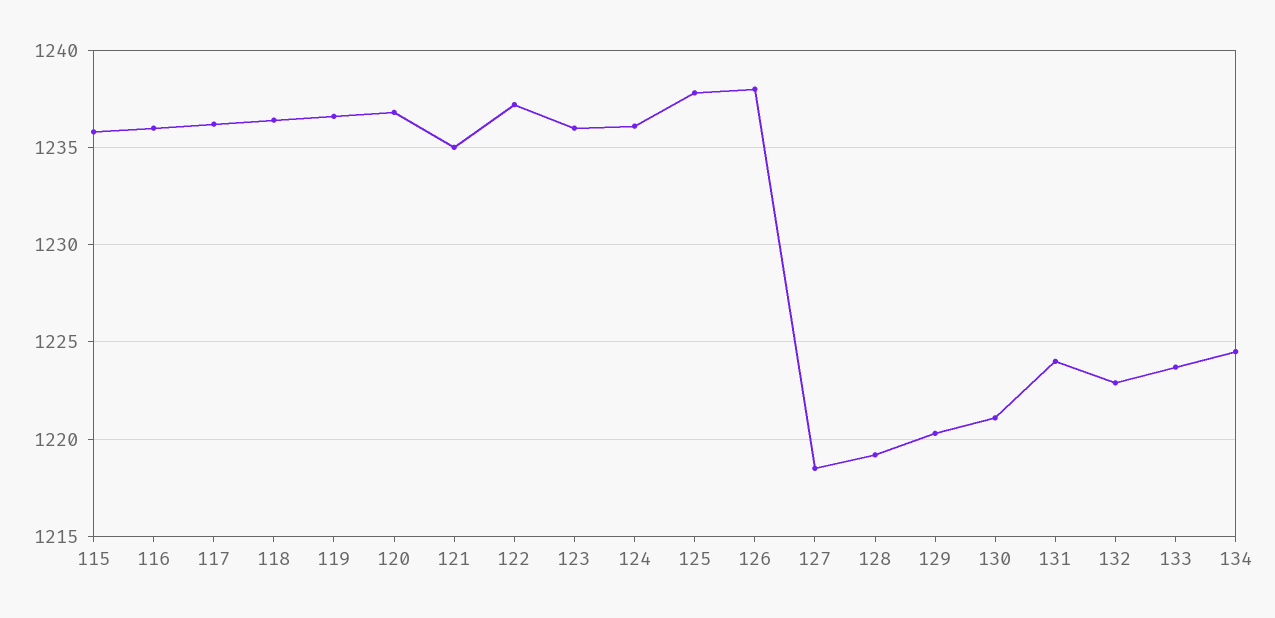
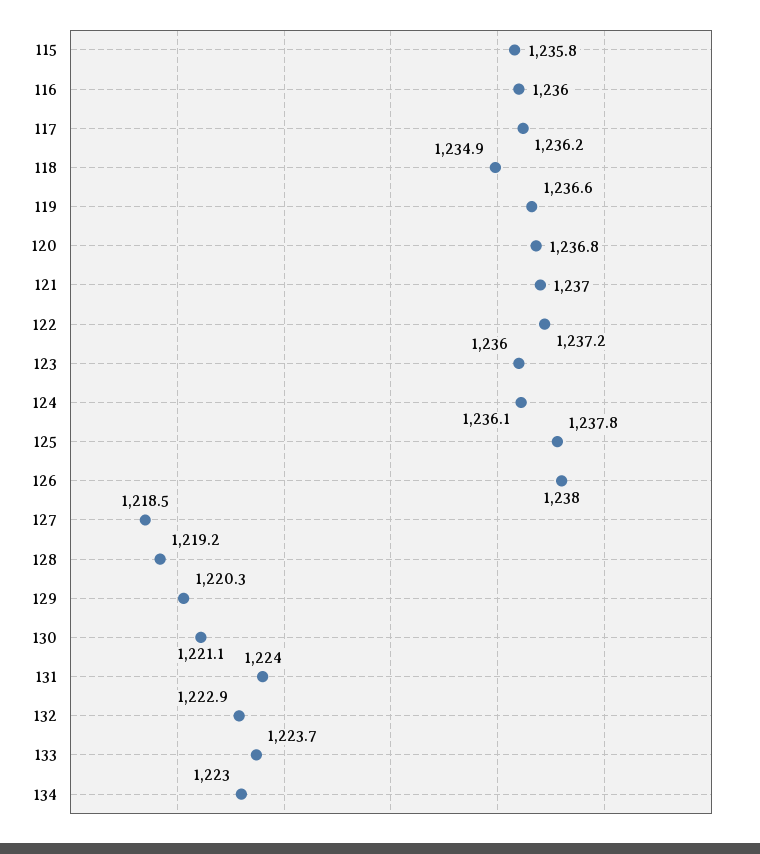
118: 1236.5 -> 1234.9
121: 1235 -> 1237
134: 1224.5 -> 1223

